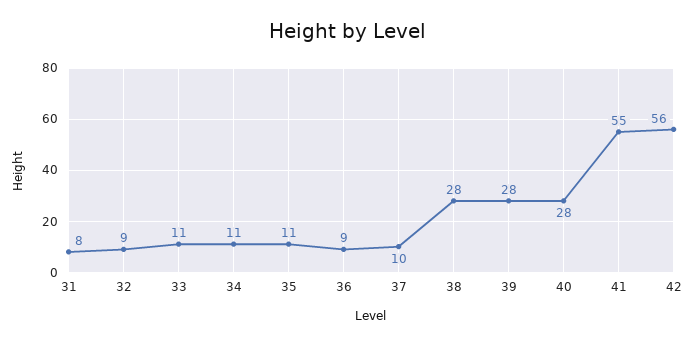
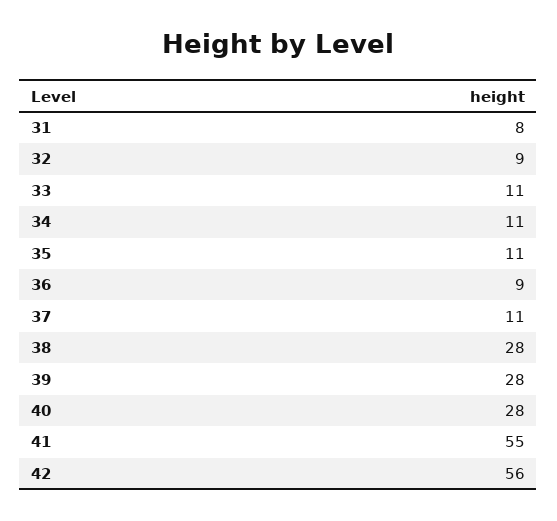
37: 10 -> 11

